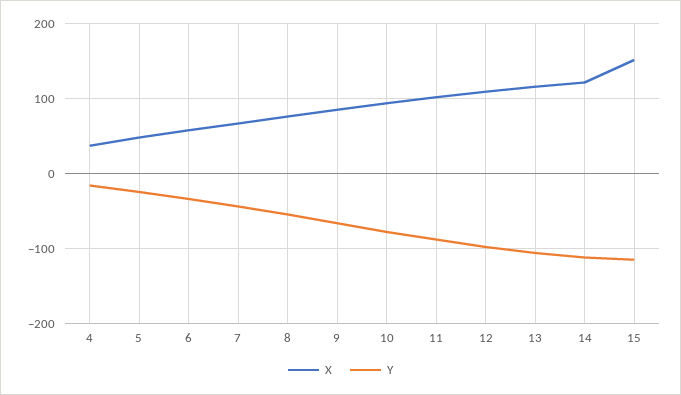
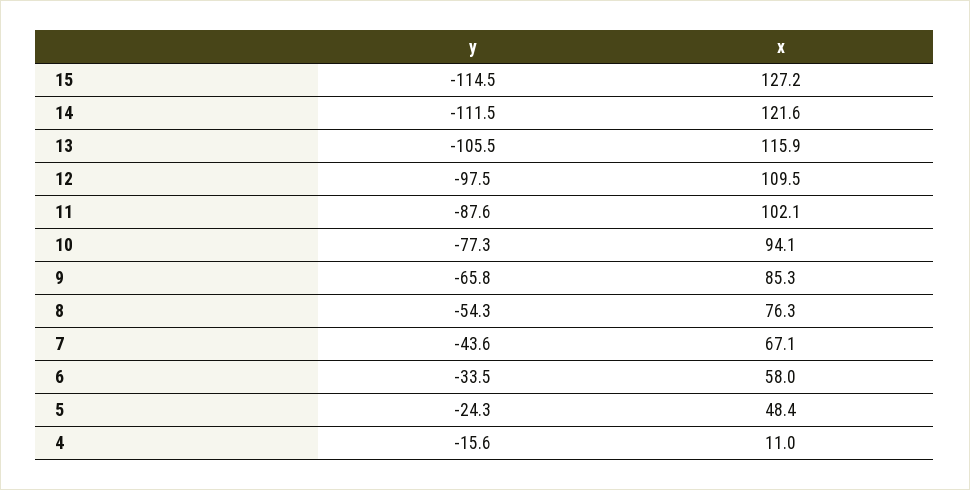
X, 4: 40 -> 11
X, 15: 150 -> 127.2

